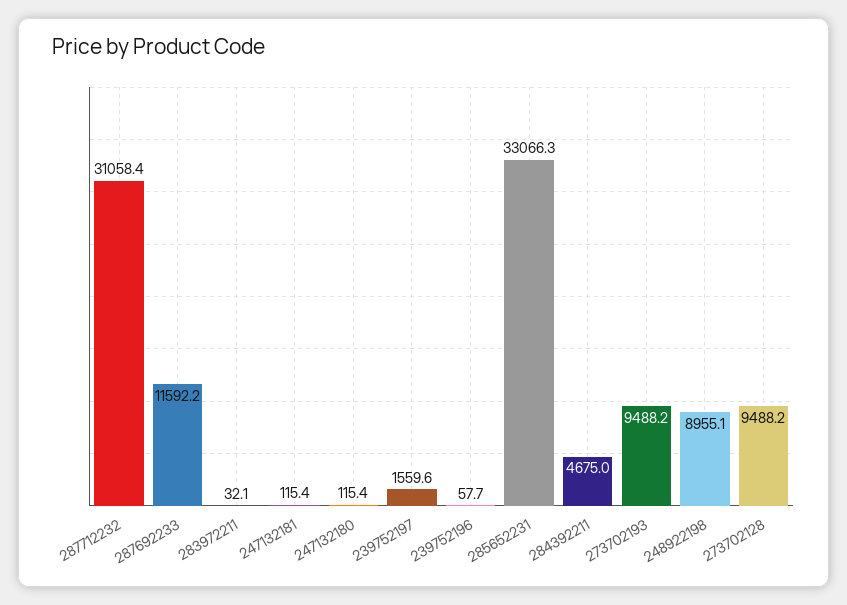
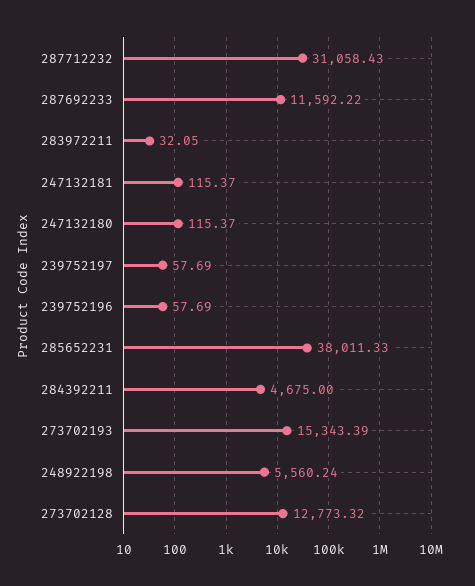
239752197: 1559.6 -> 57.69
285652231: 33066.3 -> 38011.33
273702193: 9488.2 -> 15343.39
248922198: 8955.1 -> 5560.24
273702128: 9488.2 -> 12773.32

